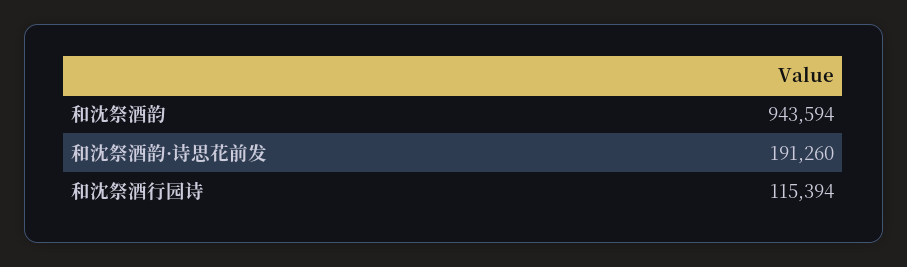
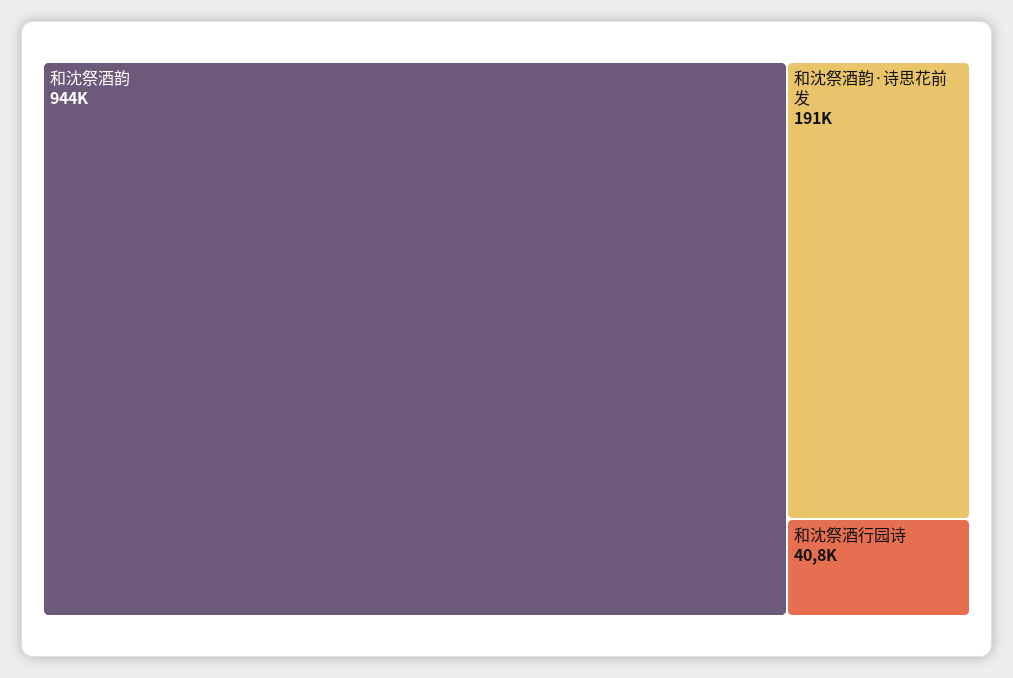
和沈祭酒行园诗: 115394 -> 40800

